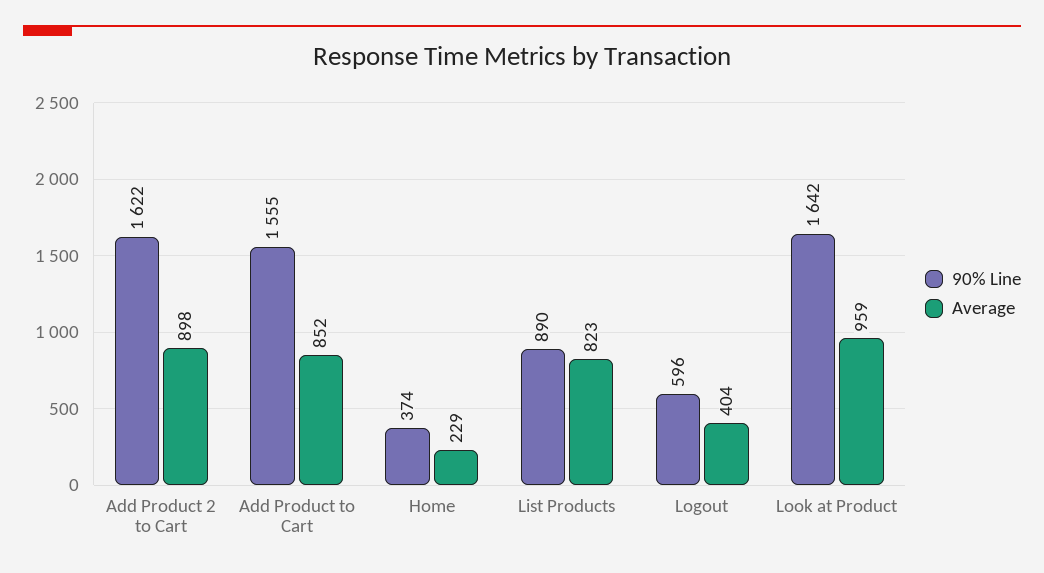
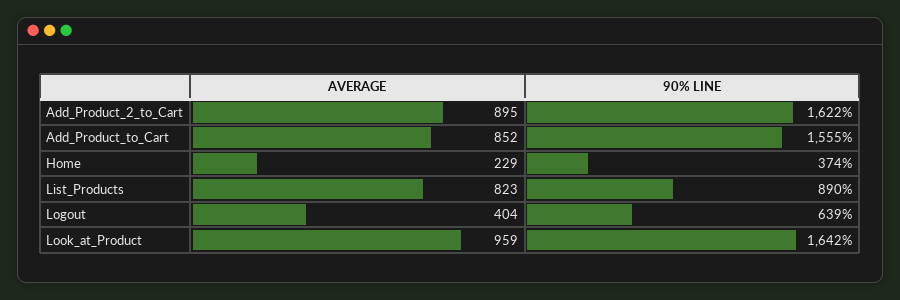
Average, Add Product 2 to Cart: 898 -> 895
90% Line, Logout: 596 -> 639

